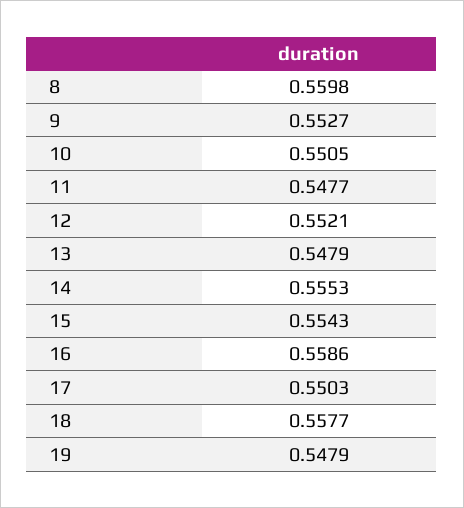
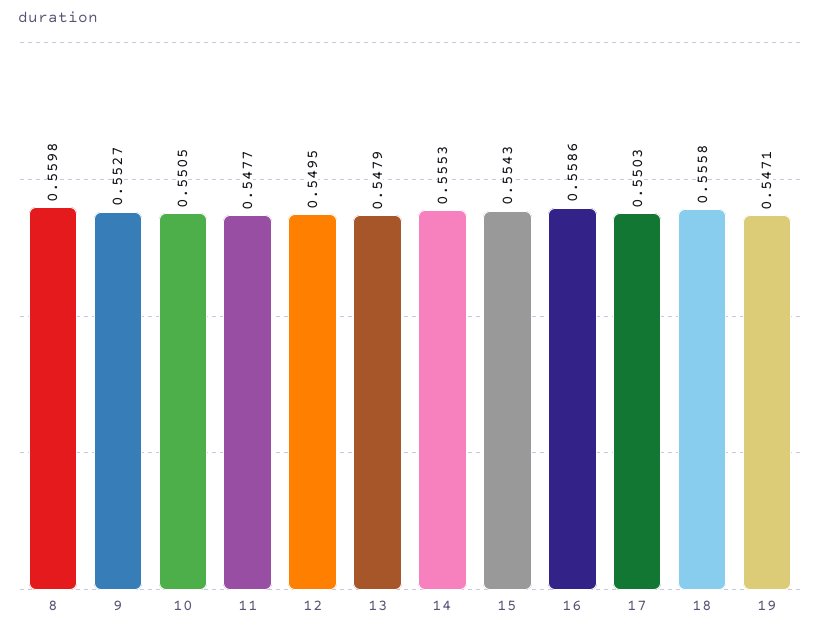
12: 0.5521 -> 0.5495
18: 0.5577 -> 0.5558
19: 0.5479 -> 0.5471

